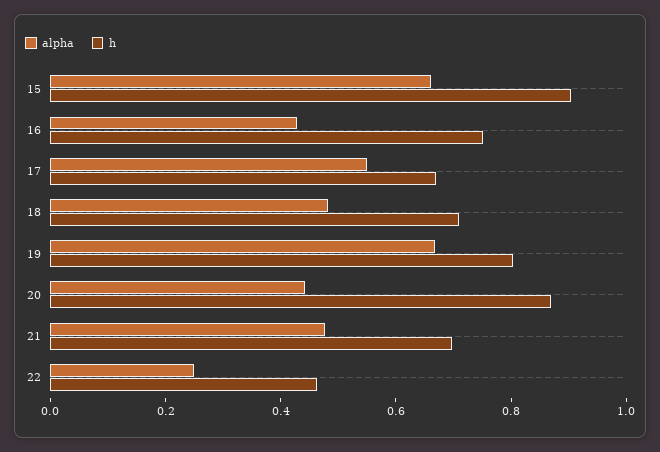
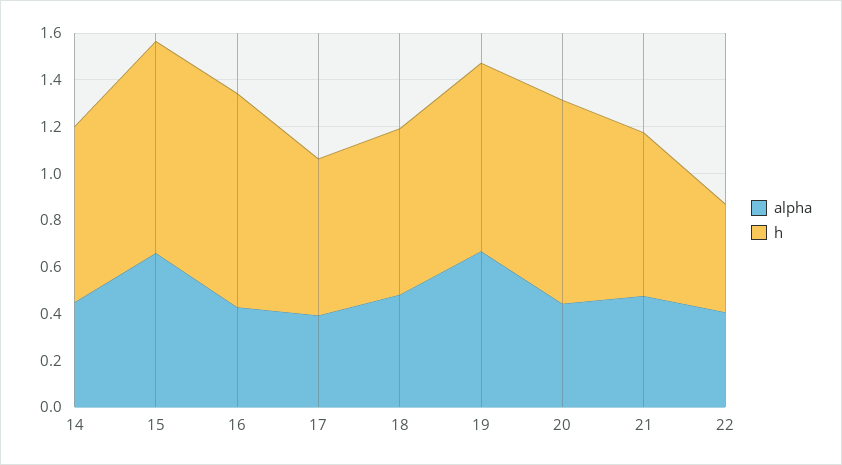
h, 16: 0.75 -> 0.9
alpha, 17: 0.55 -> 0.4
alpha, 22: 0.25 -> 0.4
alpha, 14: none -> 0.45
h, 14: none -> 0.75

